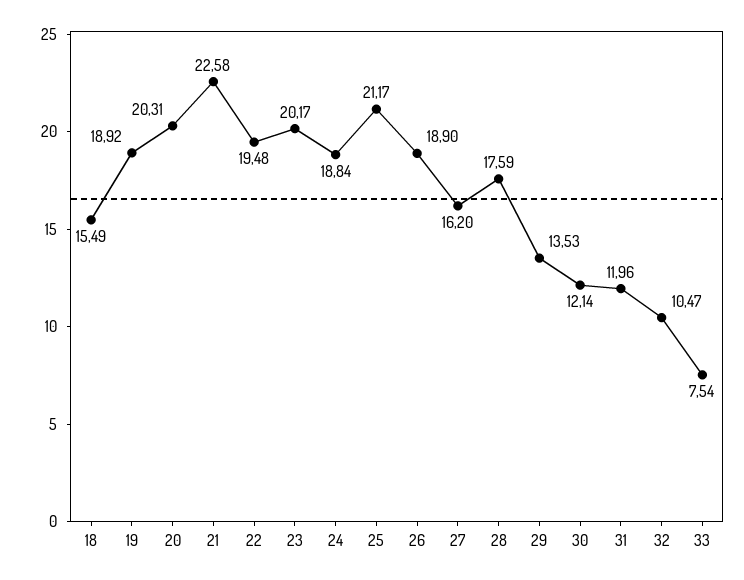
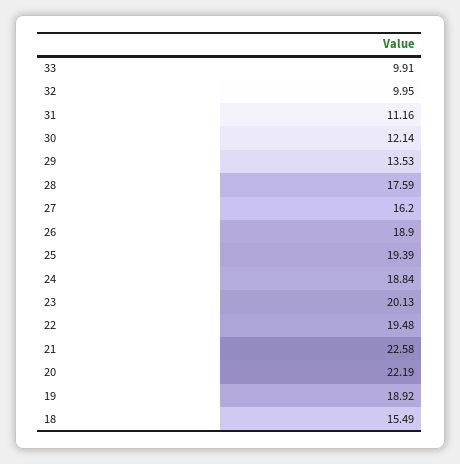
20: 20.31 -> 22.19
23: 20.17 -> 20.13
25: 21.17 -> 19.39
31: 11.96 -> 11.16
32: 10.47 -> 9.95
33: 7.54 -> 9.91

